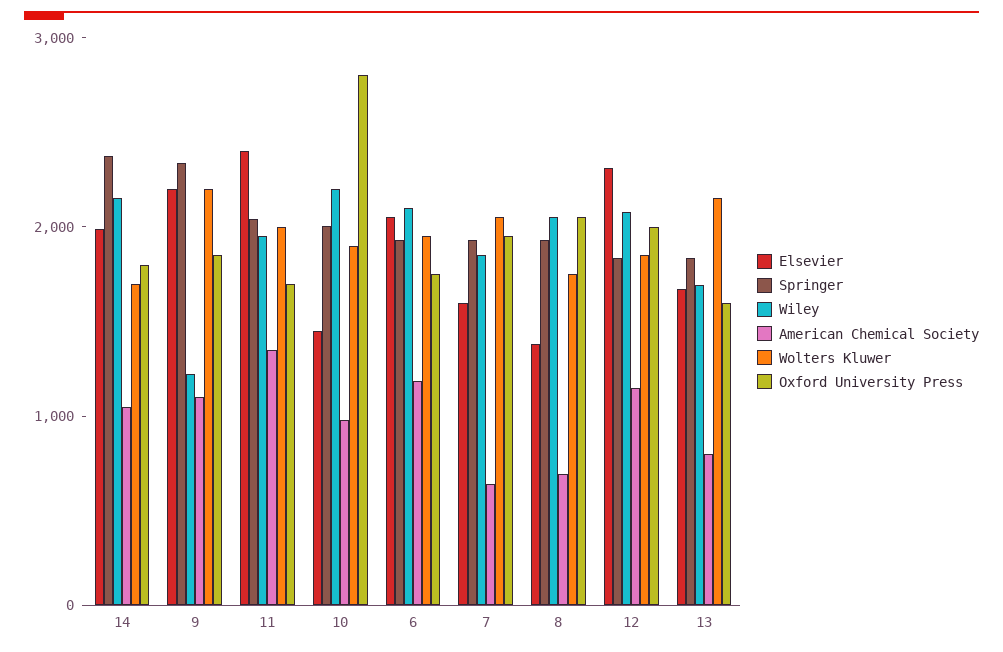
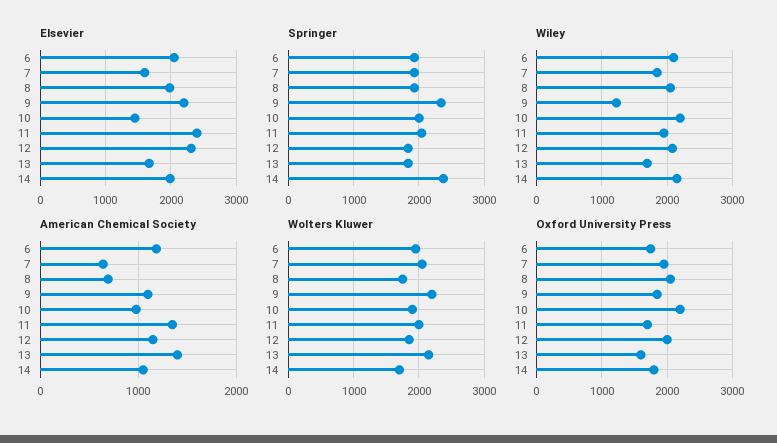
Oxford University Press, 10: 2800 -> 2200
Elsevier, 8: 1400 -> 2000
American Chemical Society, 13: 800 -> 1400

